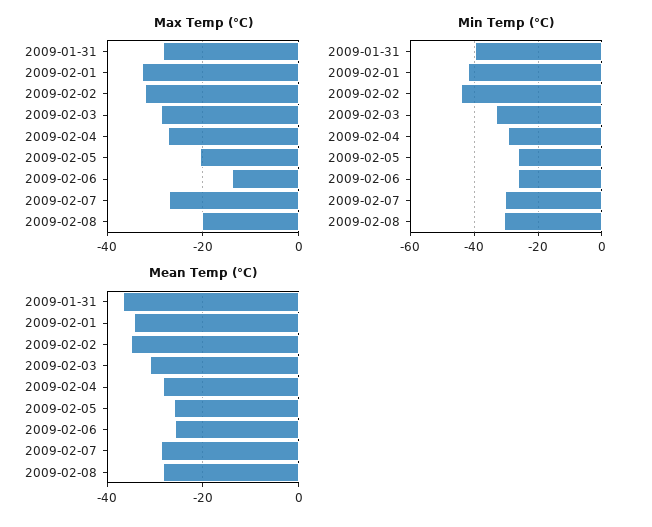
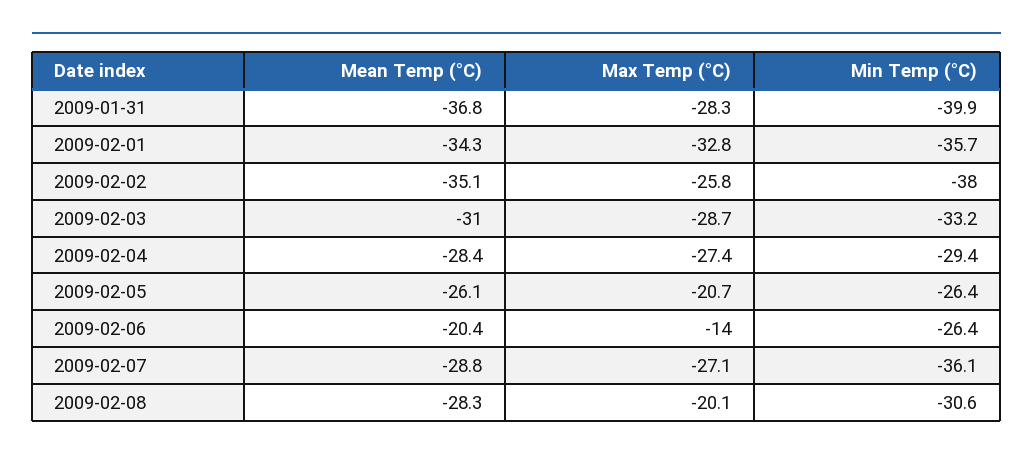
Max Temp (°C), 2009-02-02: -32 -> -25.8
Min Temp (°C), 2009-02-01: -42 -> -35.7
Min Temp (°C), 2009-02-02: -44 -> -38
Min Temp (°C), 2009-02-07: -30 -> -36.1
Mean Temp (°C), 2009-02-06: -26 -> -20.4

